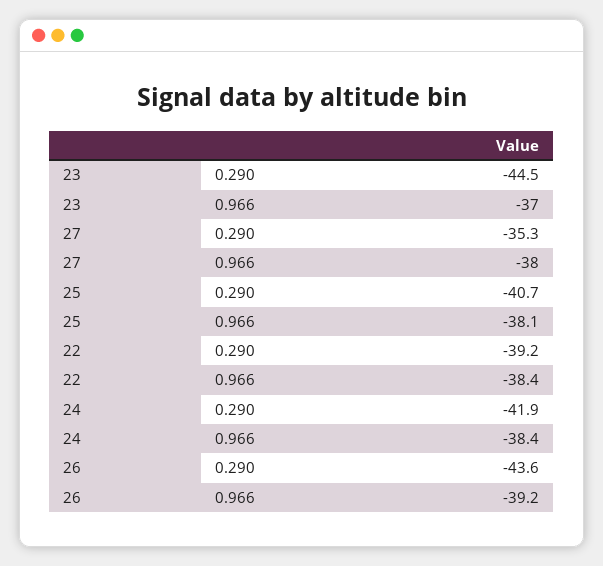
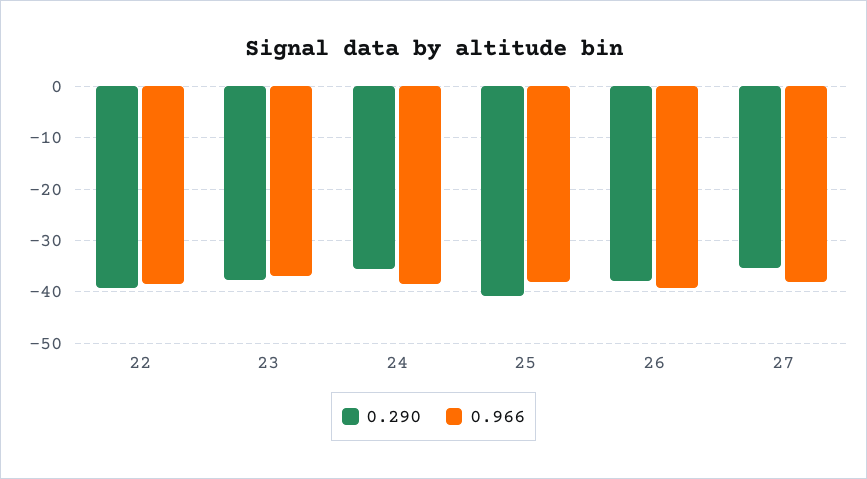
0.290, 23: -44.5 -> -38
0.290, 24: -41.9 -> -36
0.290, 26: -43.6 -> -38

